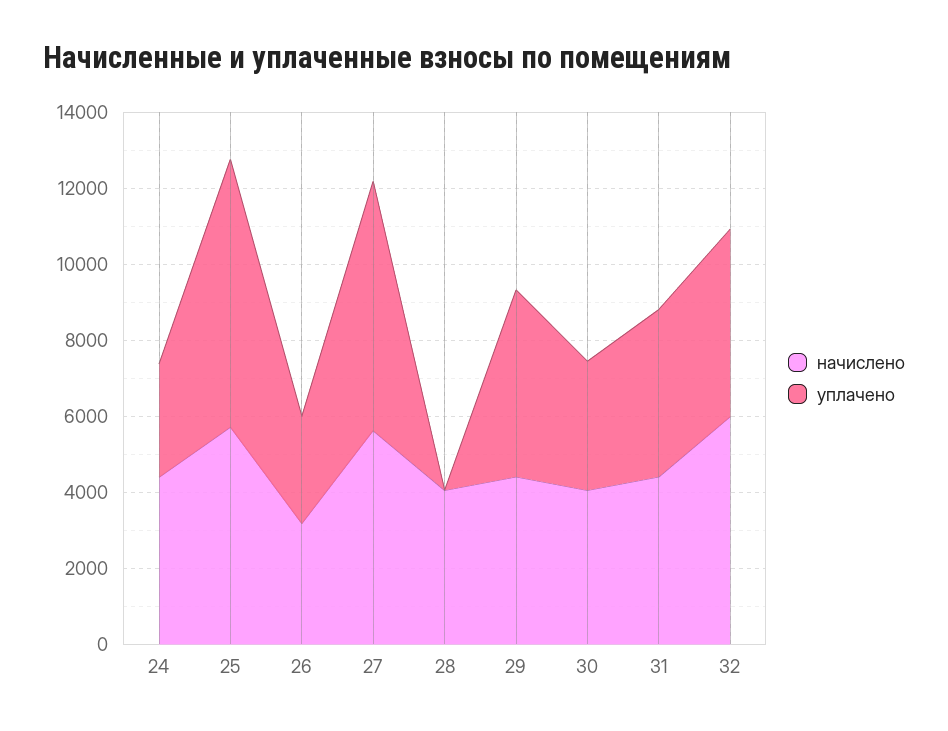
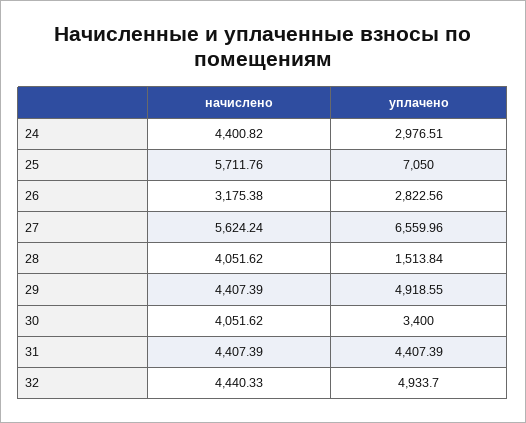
уплачено, 28: 0 -> 1513.84
начислено, 32: 6000 -> 4440.33

